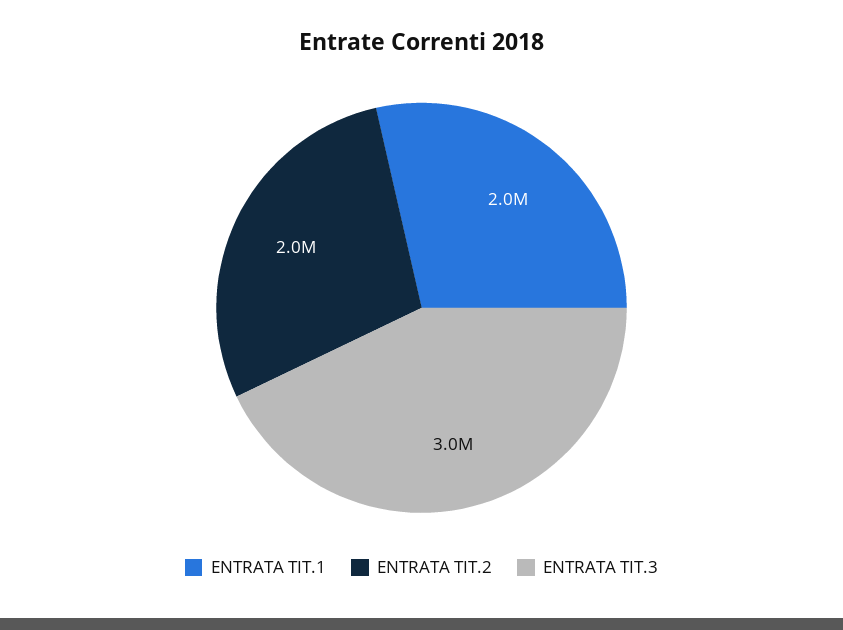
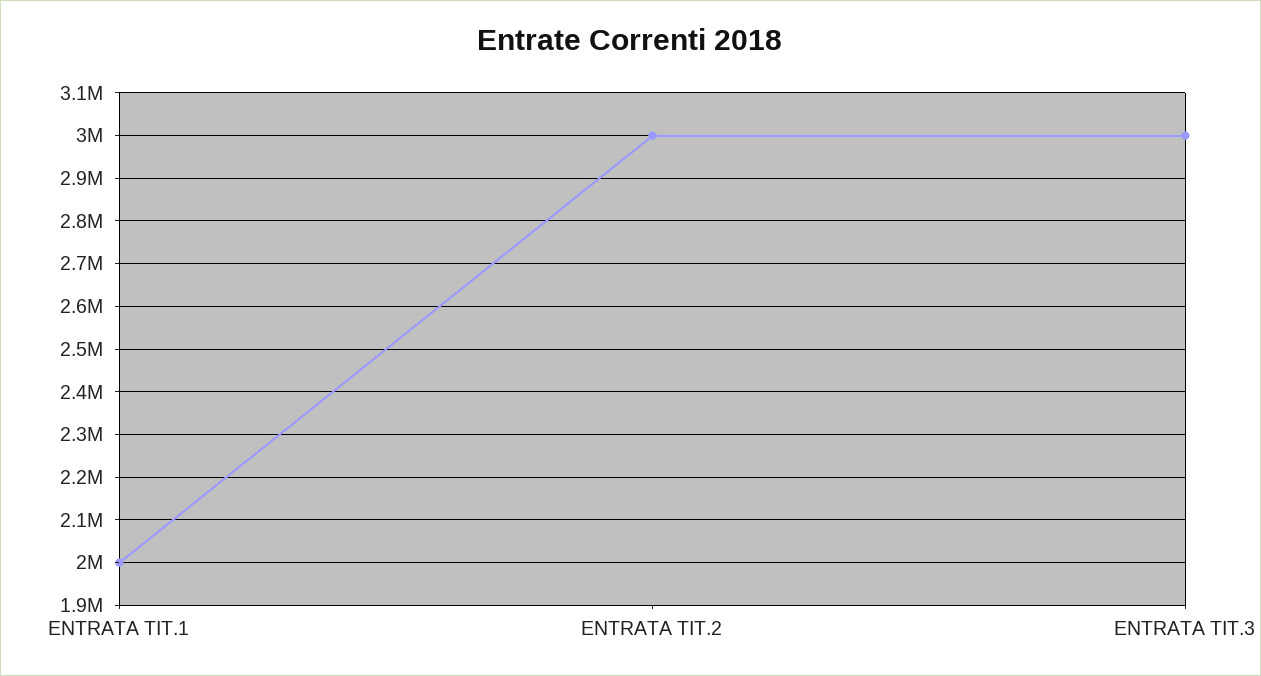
ENTRATA TIT.2: 2000000 -> 3000000

